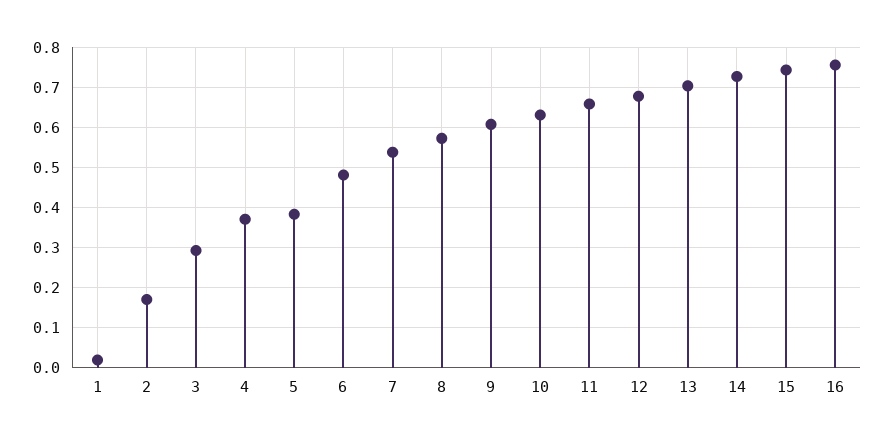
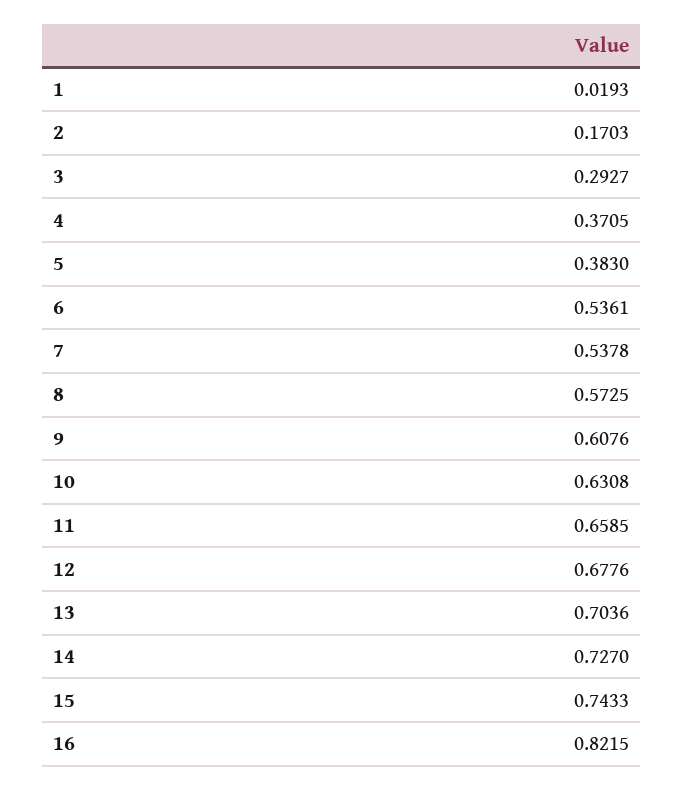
6: 0.48 -> 0.5361
16: 0.76 -> 0.8215

